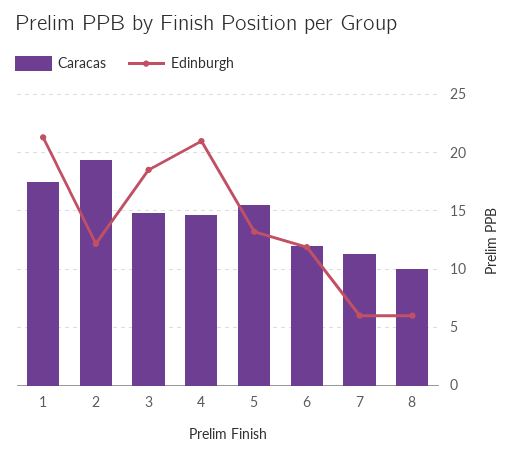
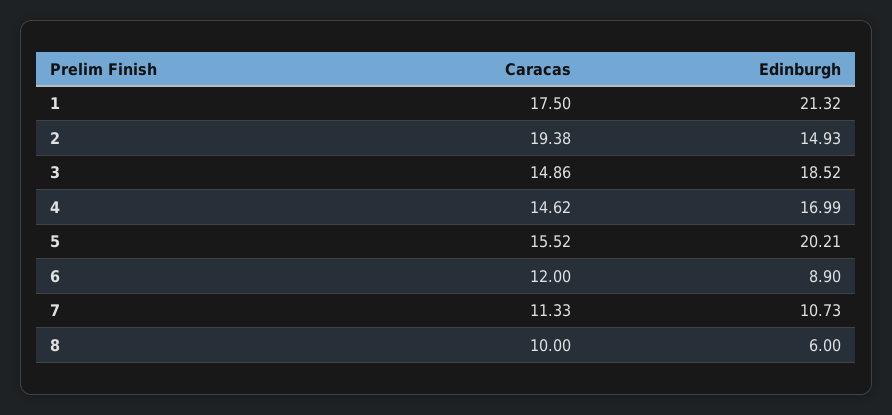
Edinburgh, 2: 12 -> 14.93
Edinburgh, 4: 21 -> 16.99
Edinburgh, 5: 13 -> 20.21
Edinburgh, 6: 12 -> 8.9
Edinburgh, 7: 6 -> 10.73

